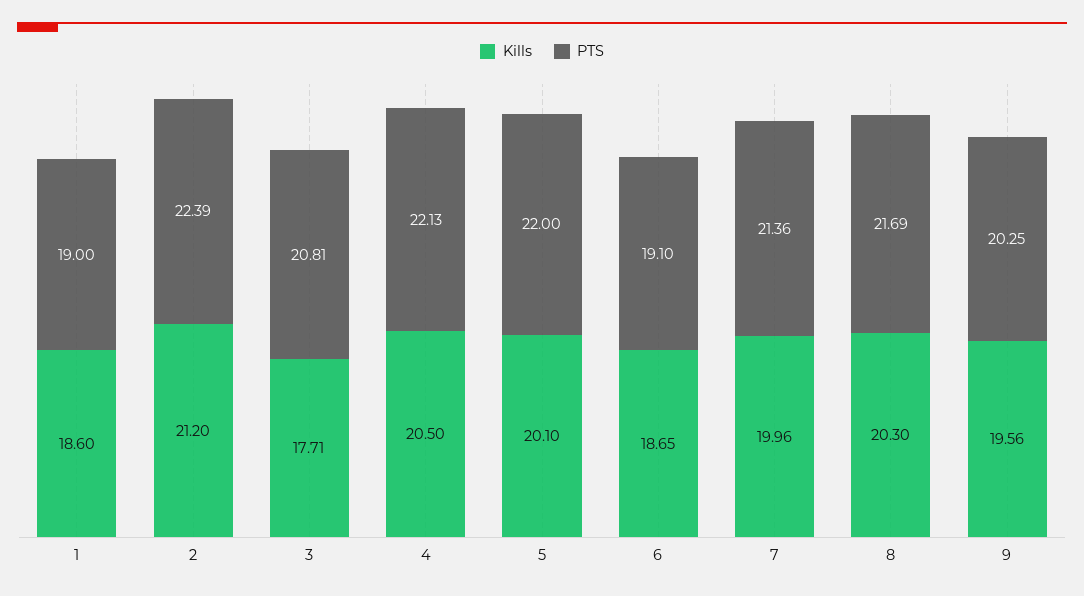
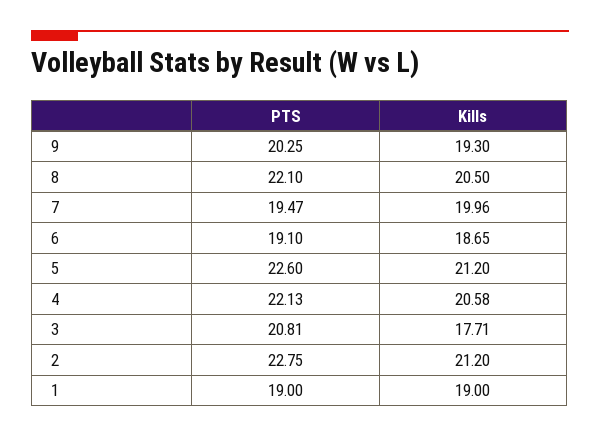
Kills, 1: 18.6 -> 19
PTS, 2: 22.39 -> 22.75
Kills, 4: 20.5 -> 20.58
Kills, 5: 20.1 -> 21.2
PTS, 5: 22 -> 22.6
PTS, 7: 21.36 -> 19.47
Kills, 8: 20.3 -> 20.5
PTS, 8: 21.69 -> 22.1
Kills, 9: 19.56 -> 19.3

